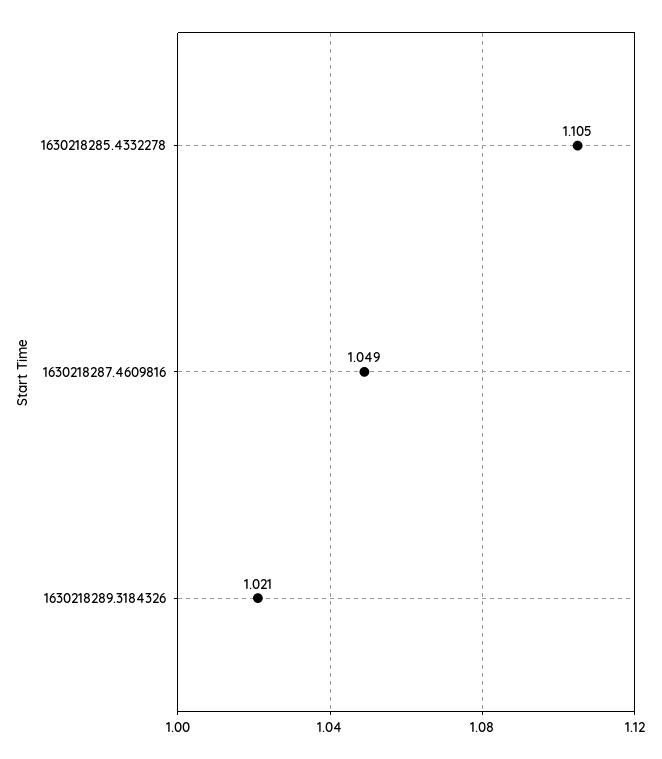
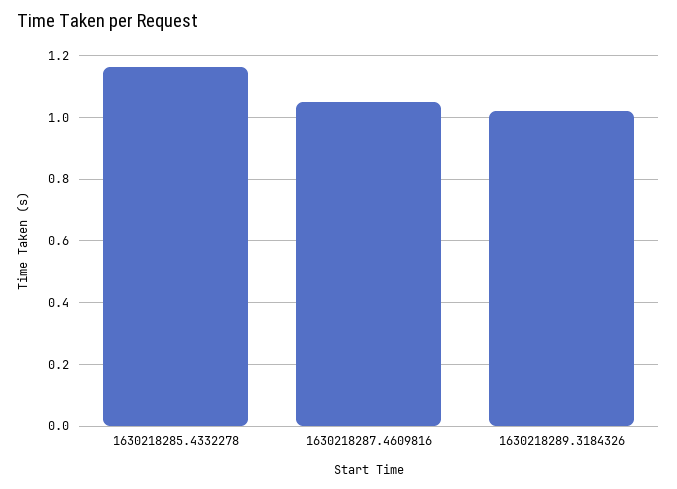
1630218285.4332278: 1.105 -> 1.16

